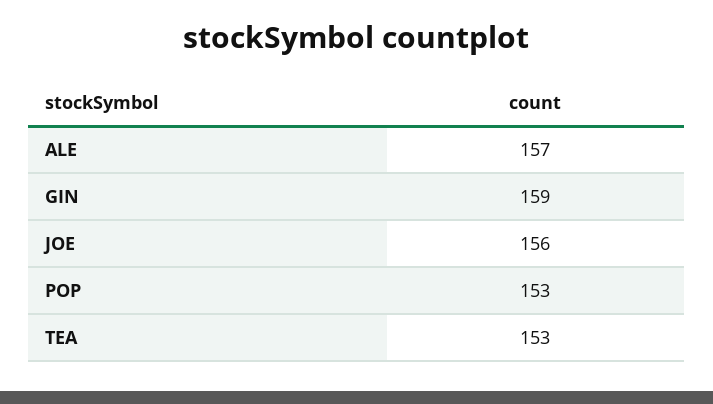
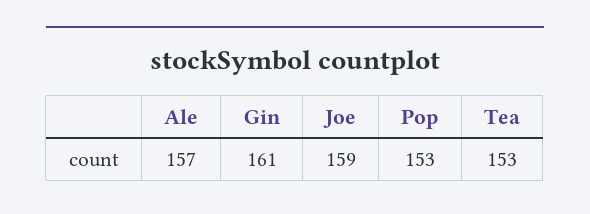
GIN: 159 -> 161
JOE: 156 -> 159

